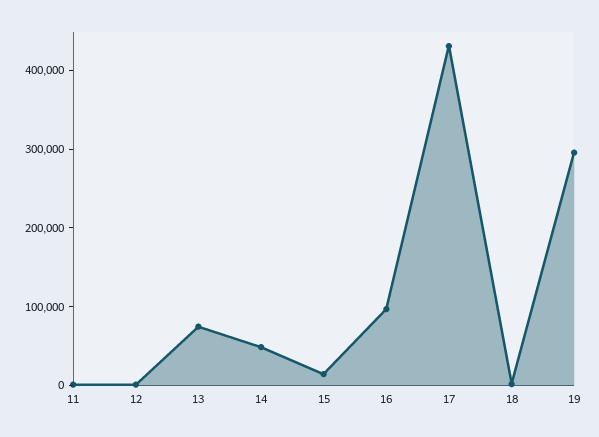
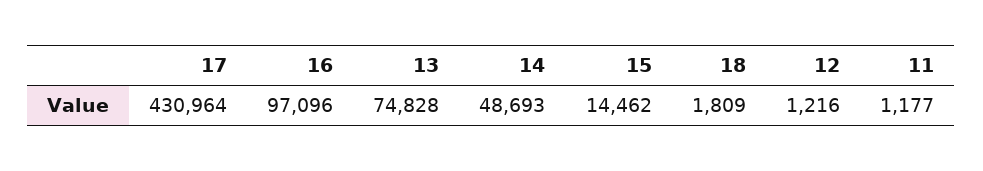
19: 300000 -> none

